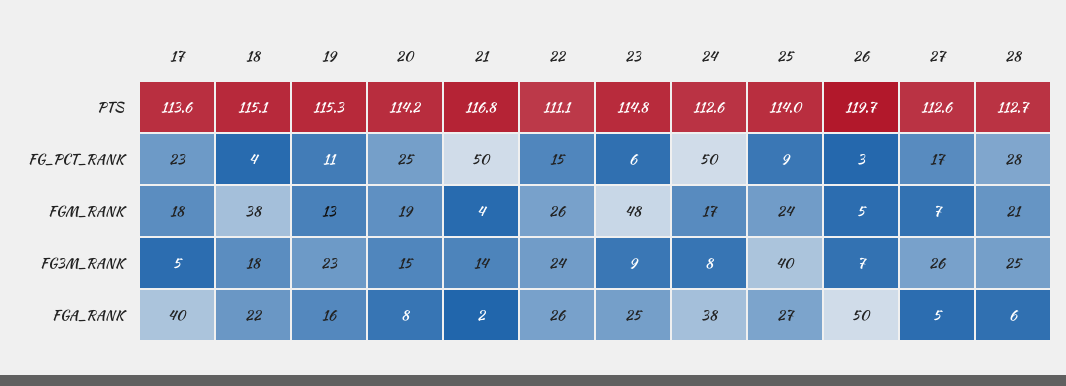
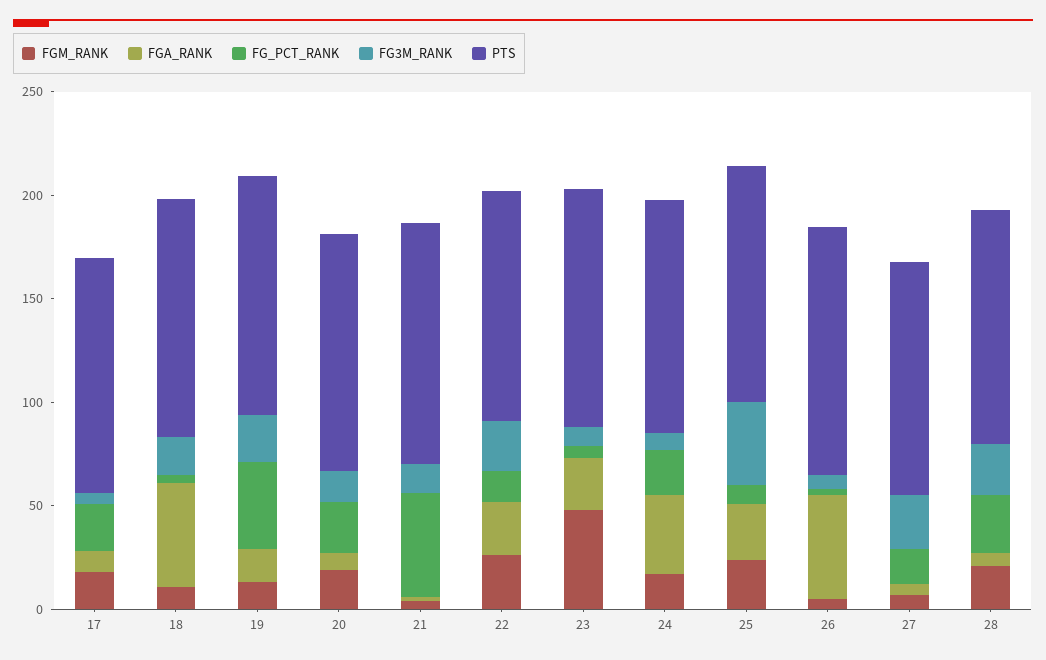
FG_PCT_RANK, 19: 11 -> 40
FG_PCT_RANK, 24: 50 -> 20
FGM_RANK, 18: 38 -> 10
FGA_RANK, 17: 40 -> 10
FGA_RANK, 18: 22 -> 50

